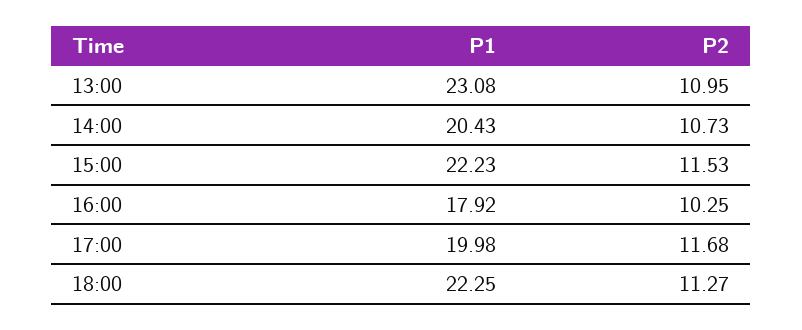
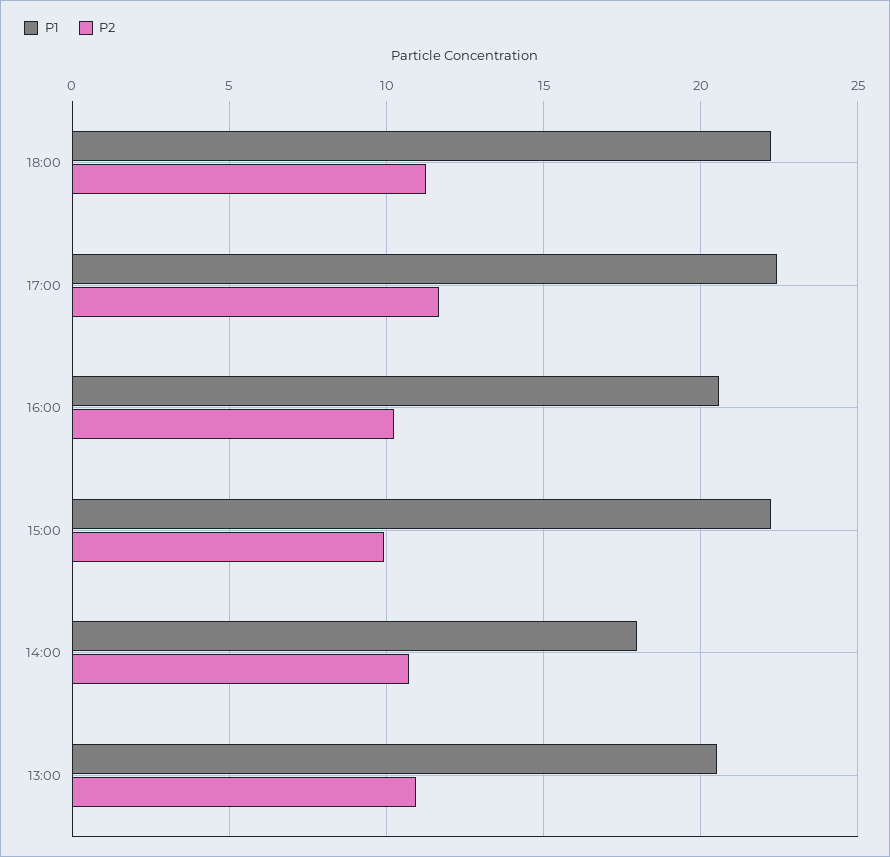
P1, 13:00: 23.08 -> 20.5
P1, 14:00: 20.43 -> 18
P2, 15:00: 11.53 -> 10
P1, 16:00: 17.92 -> 20.5
P1, 17:00: 19.98 -> 22.5

